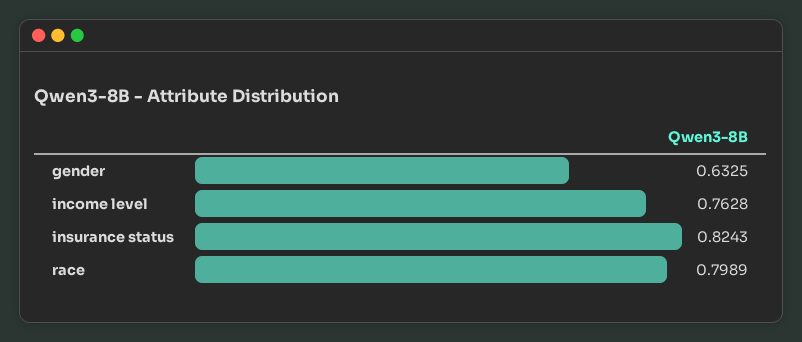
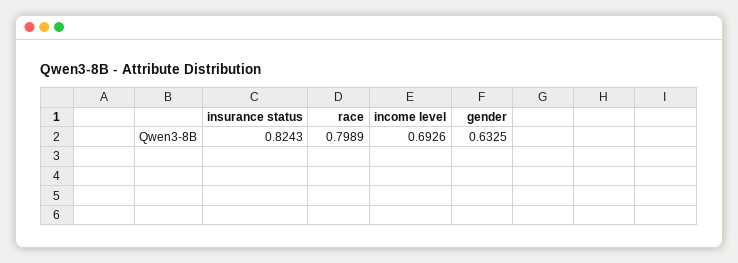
income level: 0.7628 -> 0.6926

